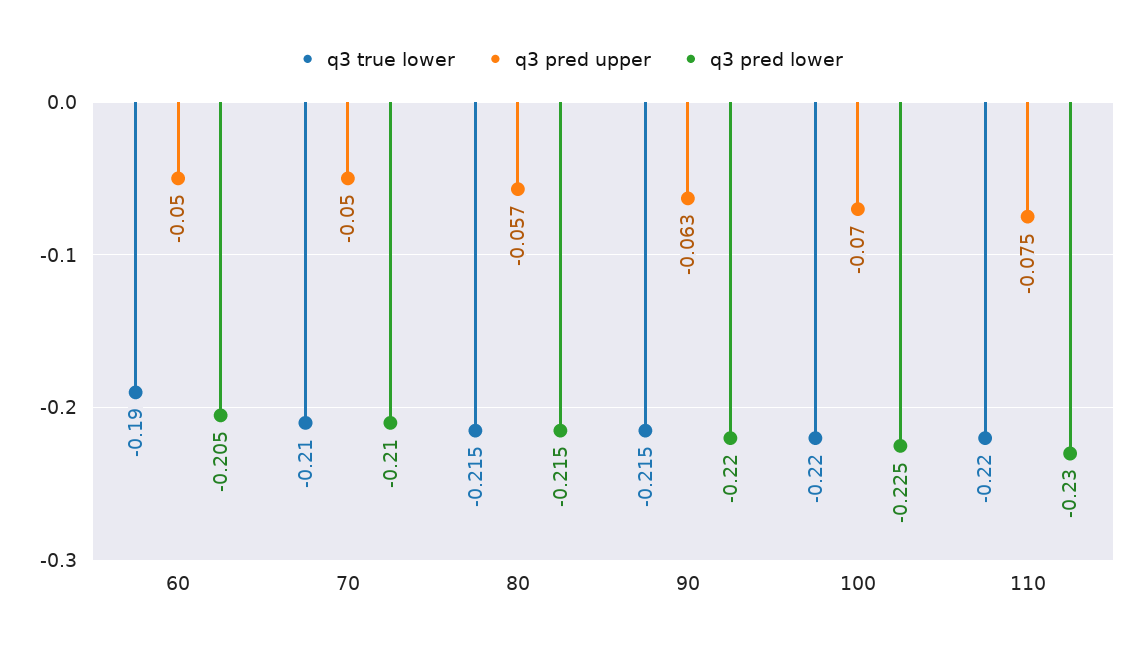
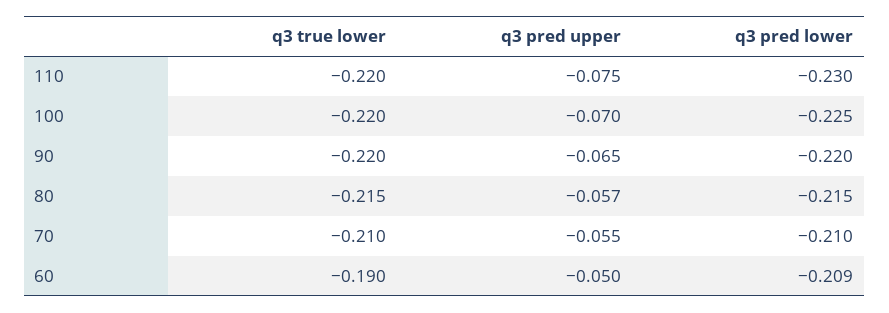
q3 pred lower, 60: -0.205 -> -0.209
q3 pred upper, 70: -0.05 -> -0.055
q3 true lower, 90: -0.215 -> -0.22
q3 pred upper, 90: -0.063 -> -0.065

